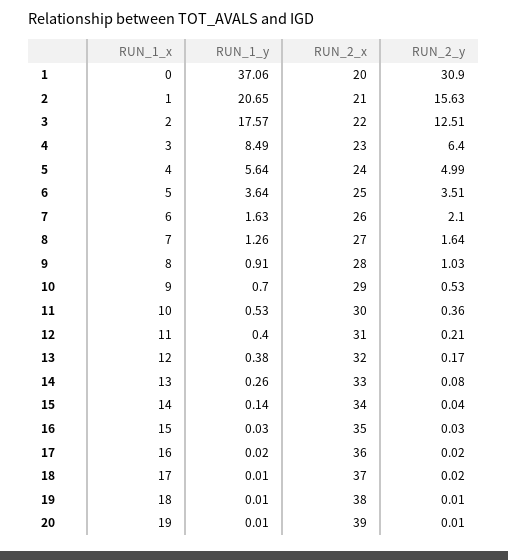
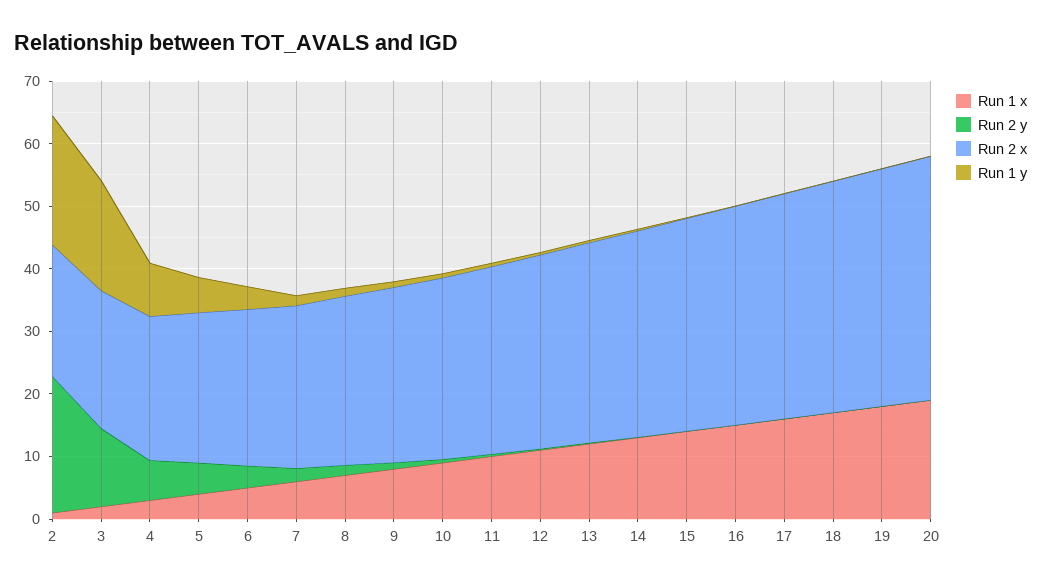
RUN_1_x, 1: 0 -> none
RUN_1_y, 1: 37.06 -> none
RUN_2_x, 1: 20 -> none
RUN_2_y, 1: 30.9 -> none
RUN_2_y, 2: 15.63 -> 22

